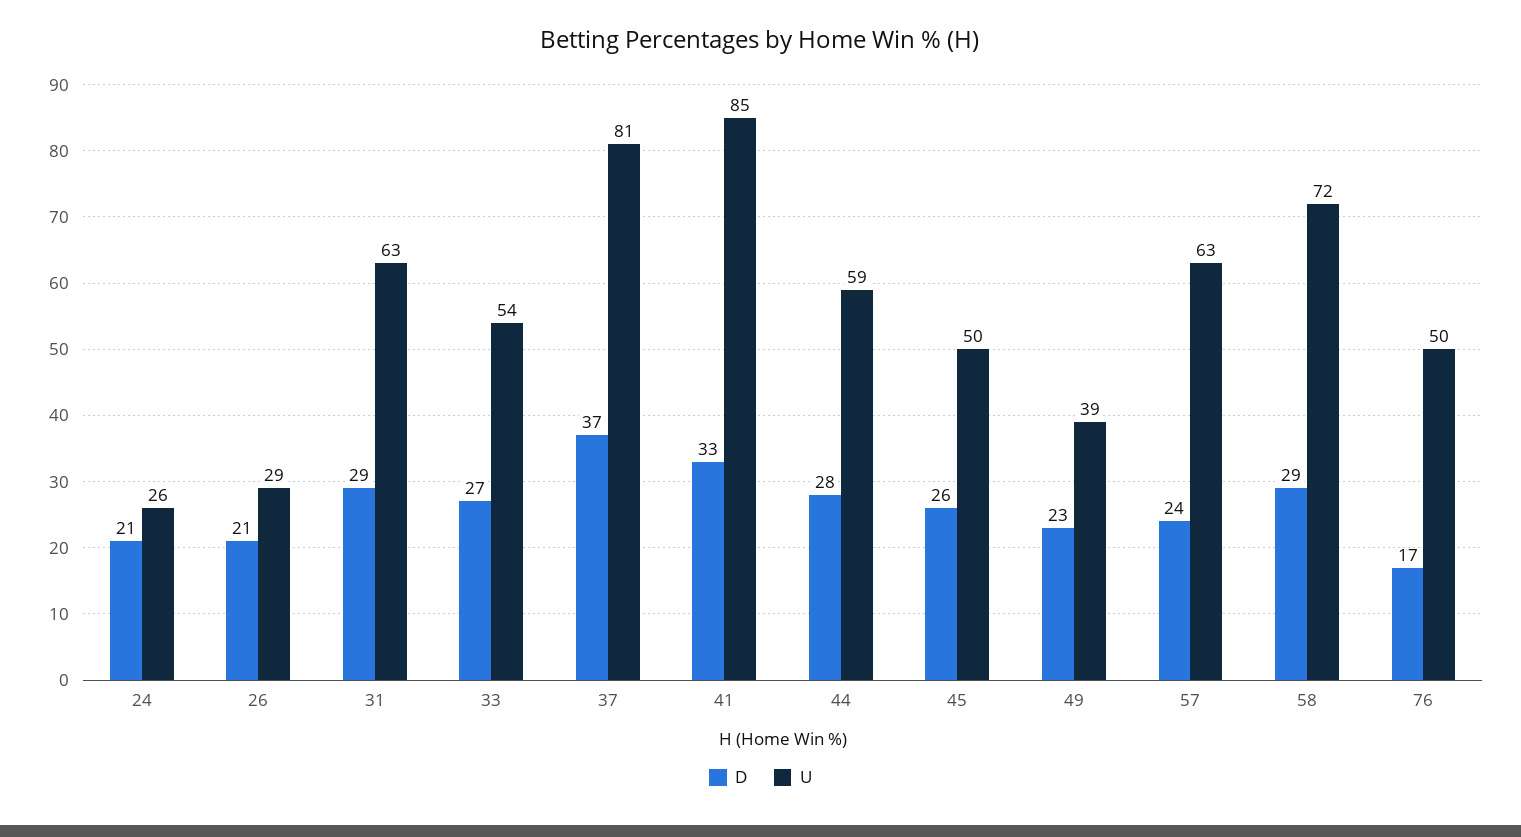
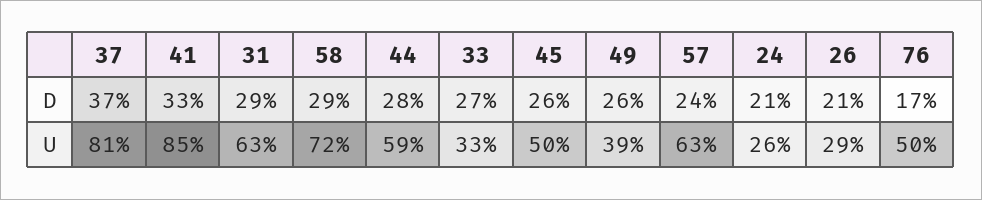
U, 33: 54 -> 33
D, 49: 23 -> 26

